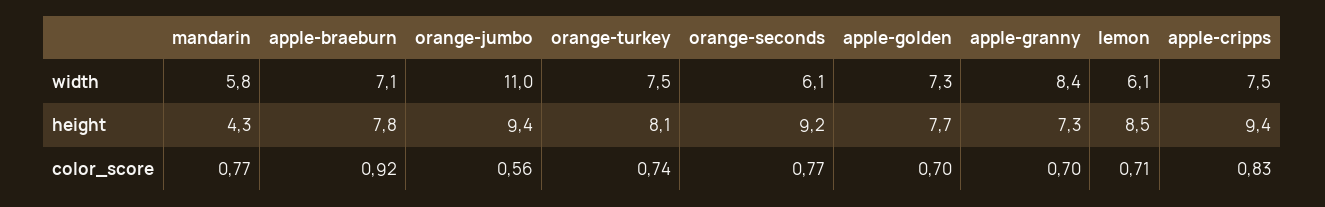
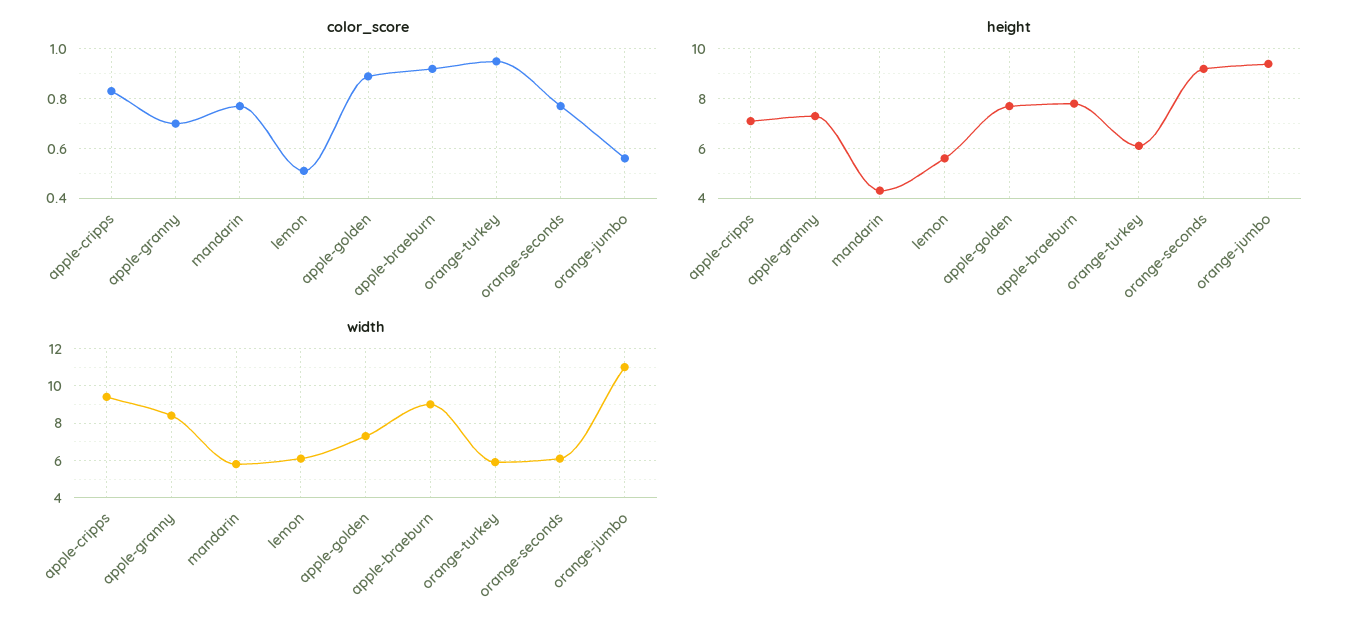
width, apple-braeburn: 7.1 -> 9
width, orange-turkey: 7.5 -> 6
width, apple-cripps: 7.5 -> 9.5
height, orange-turkey: 8.1 -> 6
height, lemon: 8.5 -> 5.5
height, apple-cripps: 9.4 -> 7
color_score, orange-turkey: 0.74 -> 0.95
color_score, apple-golden: 0.7 -> 0.9
color_score, lemon: 0.71 -> 0.5

